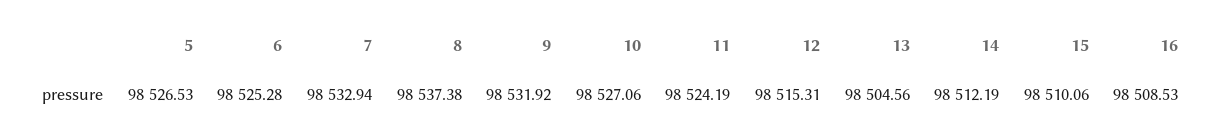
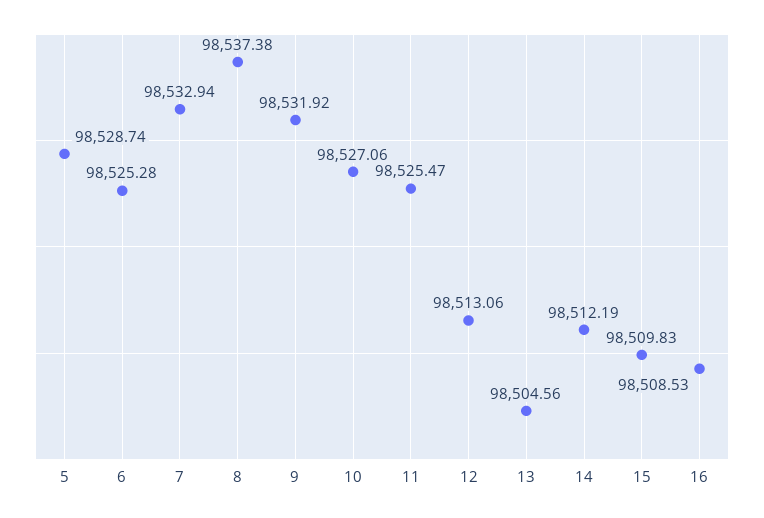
5: 98526.53 -> 98528.74
11: 98524.19 -> 98525.47
12: 98515.31 -> 98513.06
15: 98510.06 -> 98509.83

